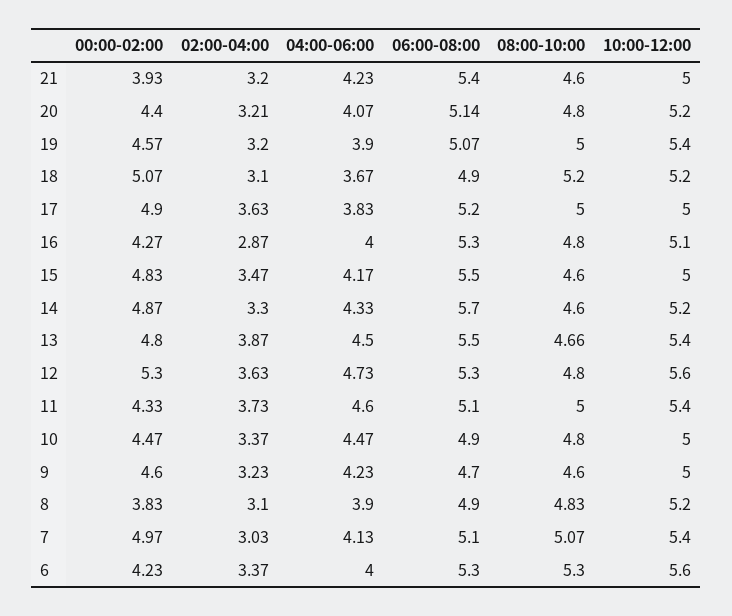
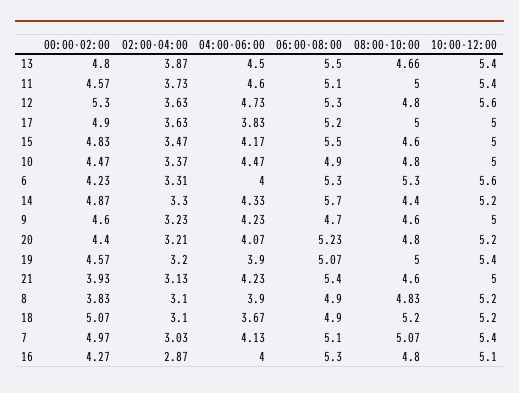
02:00-04:00, 21: 3.2 -> 3.13
06:00-08:00, 20: 5.14 -> 5.23
08:00-10:00, 14: 4.6 -> 4.4
00:00-02:00, 11: 4.33 -> 4.57
02:00-04:00, 6: 3.37 -> 3.31

